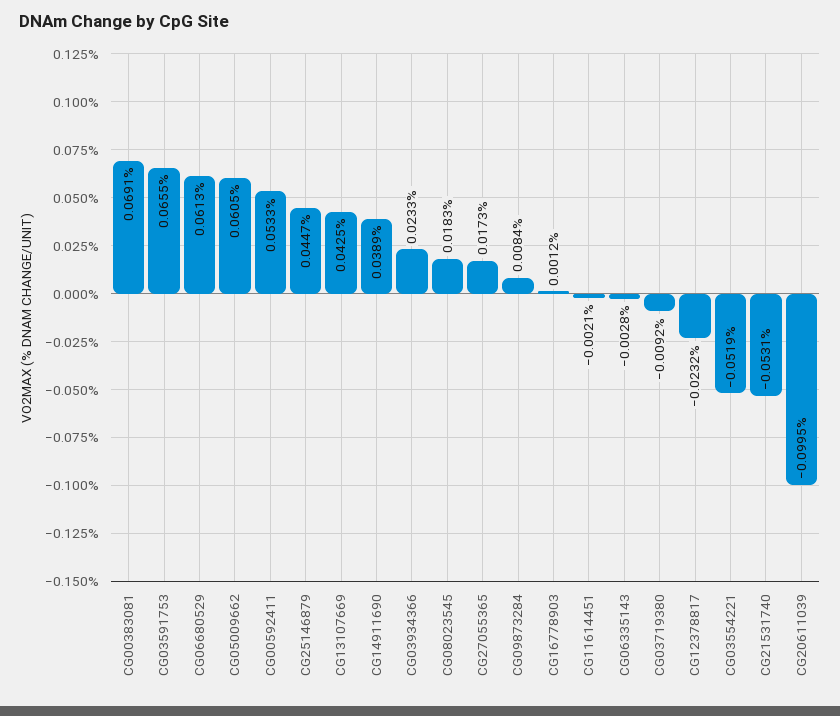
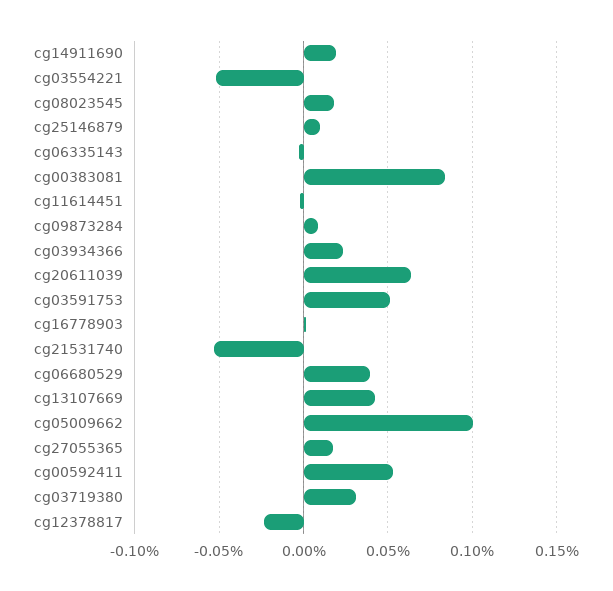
CG00383081: 0.0691 -> 0.085
CG03591753: 0.0655 -> 0.05
CG06680529: 0.0613 -> 0.04
CG05009662: 0.0605 -> 0.1
CG25146879: 0.0447 -> 0.01
CG14911690: 0.0389 -> 0.02
CG03719380: -0.0092 -> 0.03
CG20611039: -0.0995 -> 0.065

